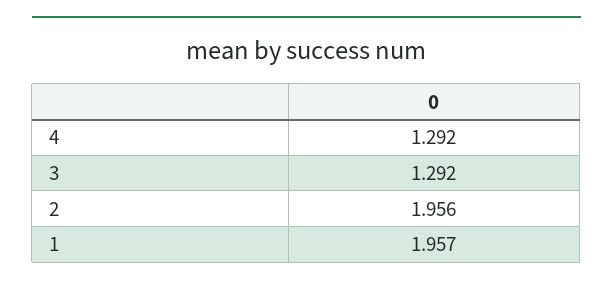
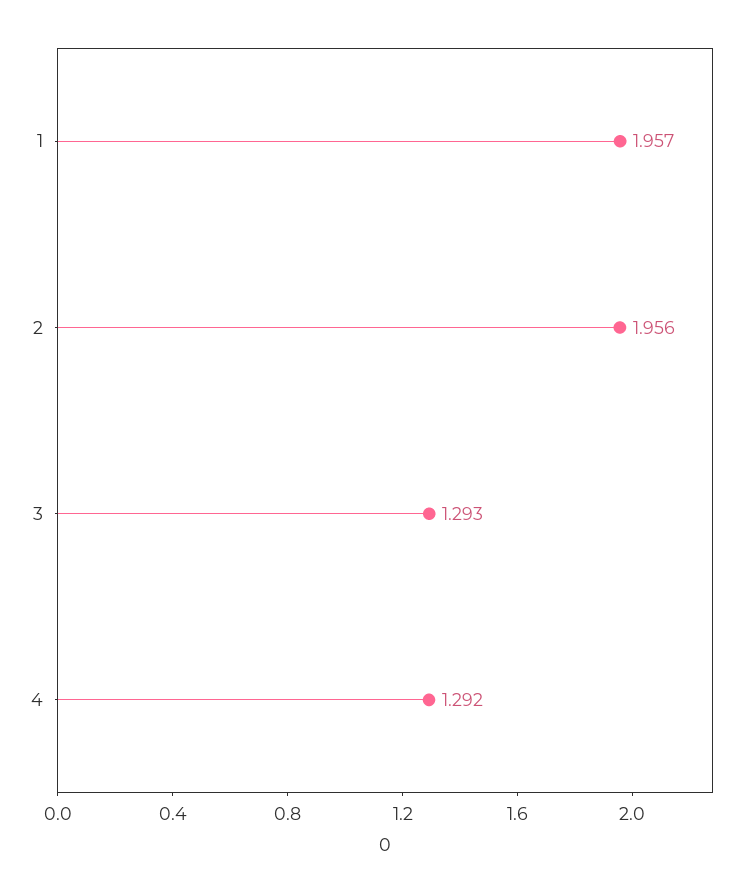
3: 1.292 -> 1.293

